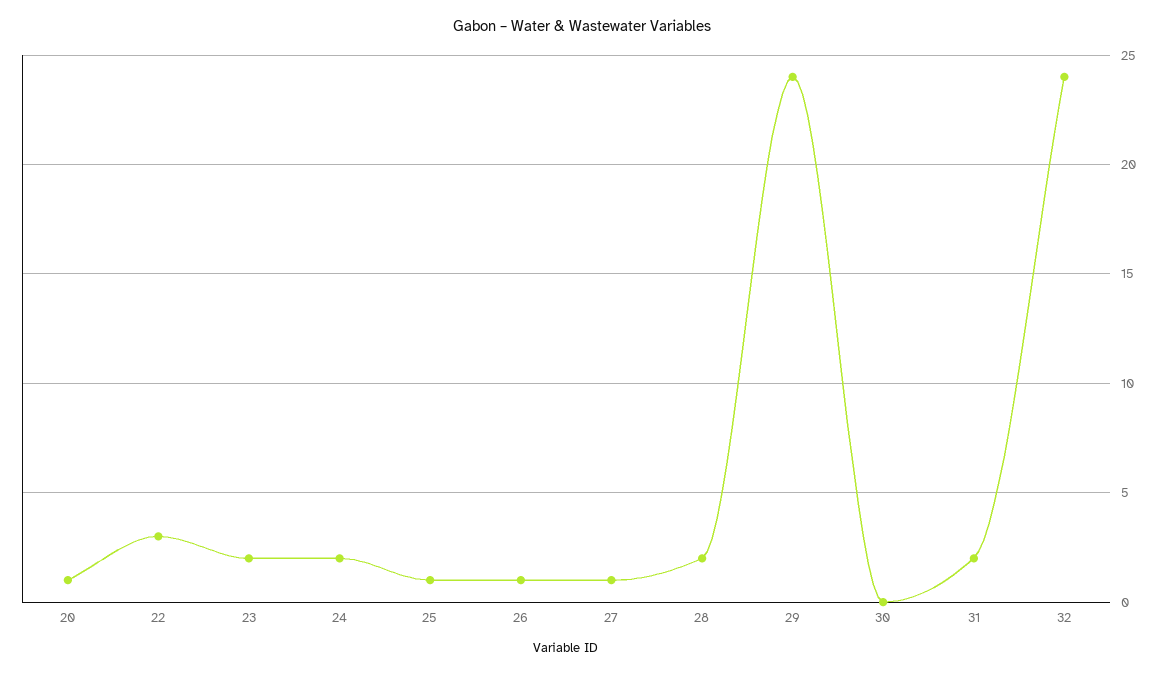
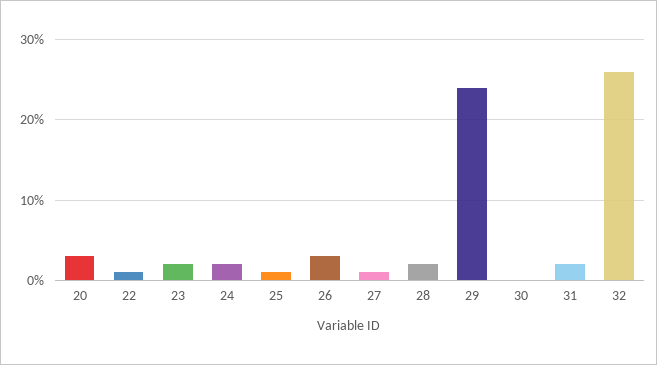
20: 1 -> 3
22: 3 -> 1
26: 1 -> 3
32: 24 -> 26

